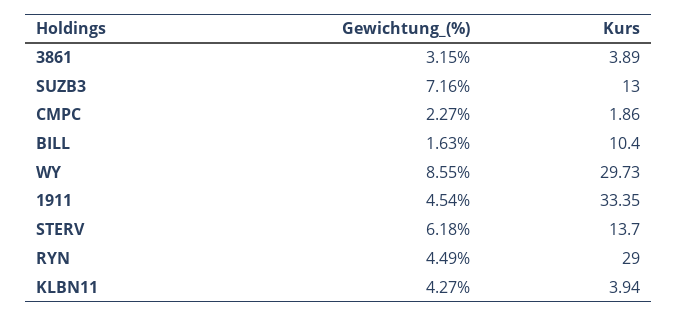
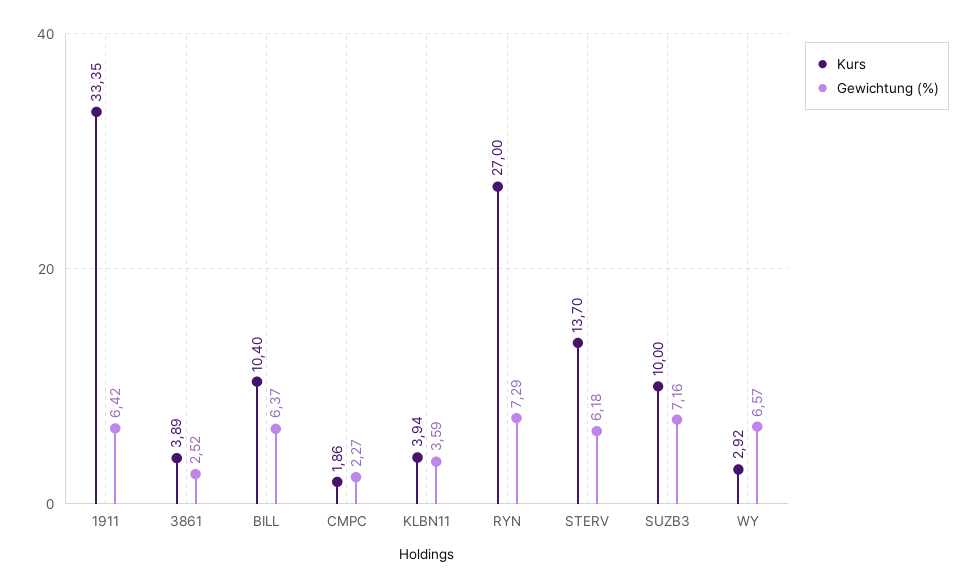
Gewichtung_(%), 3861: 3.15 -> 2.52
Kurs, SUZB3: 13 -> 10
Gewichtung_(%), BILL: 1.63 -> 6.37
Gewichtung_(%), WY: 8.55 -> 6.57
Kurs, WY: 29.73 -> 2.92
Gewichtung_(%), 1911: 4.54 -> 6.42
Gewichtung_(%), RYN: 4.49 -> 7.29
Kurs, RYN: 29 -> 27
Gewichtung_(%), KLBN11: 4.27 -> 3.59

